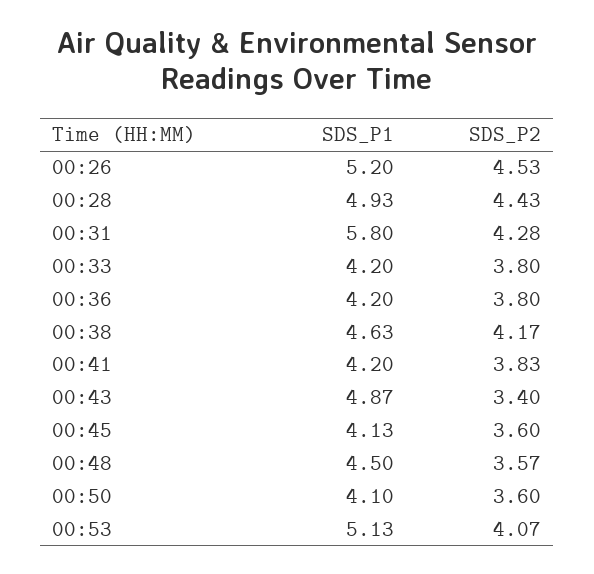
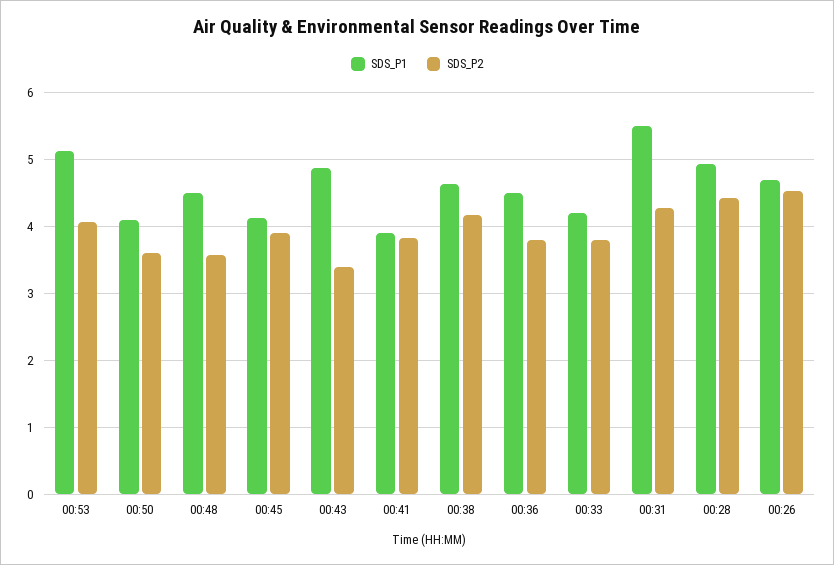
SDS_P1, 00:26: 5.2 -> 4.7
SDS_P1, 00:31: 5.8 -> 5.5
SDS_P1, 00:36: 4.2 -> 4.5
SDS_P1, 00:41: 4.2 -> 3.9
SDS_P2, 00:45: 3.6 -> 3.9

